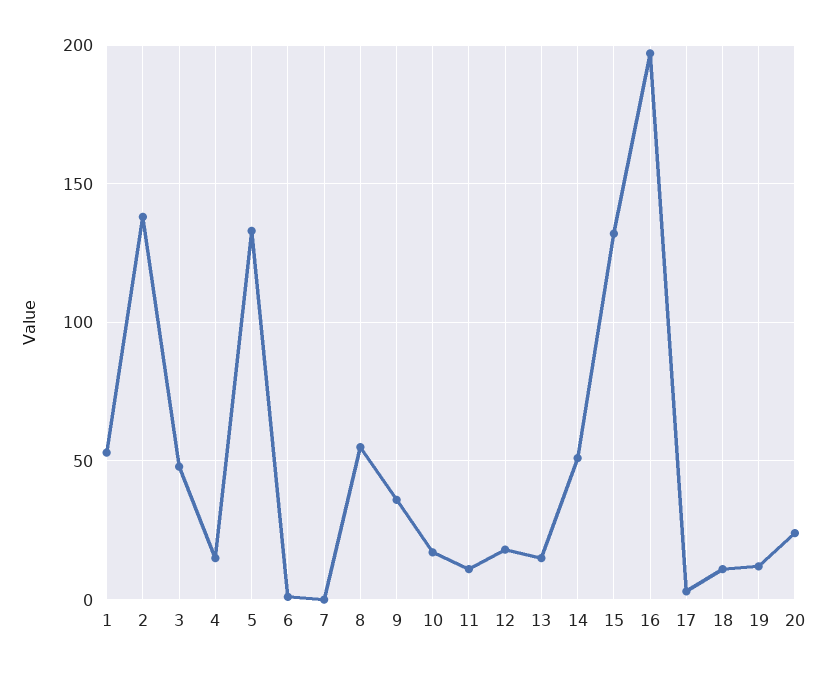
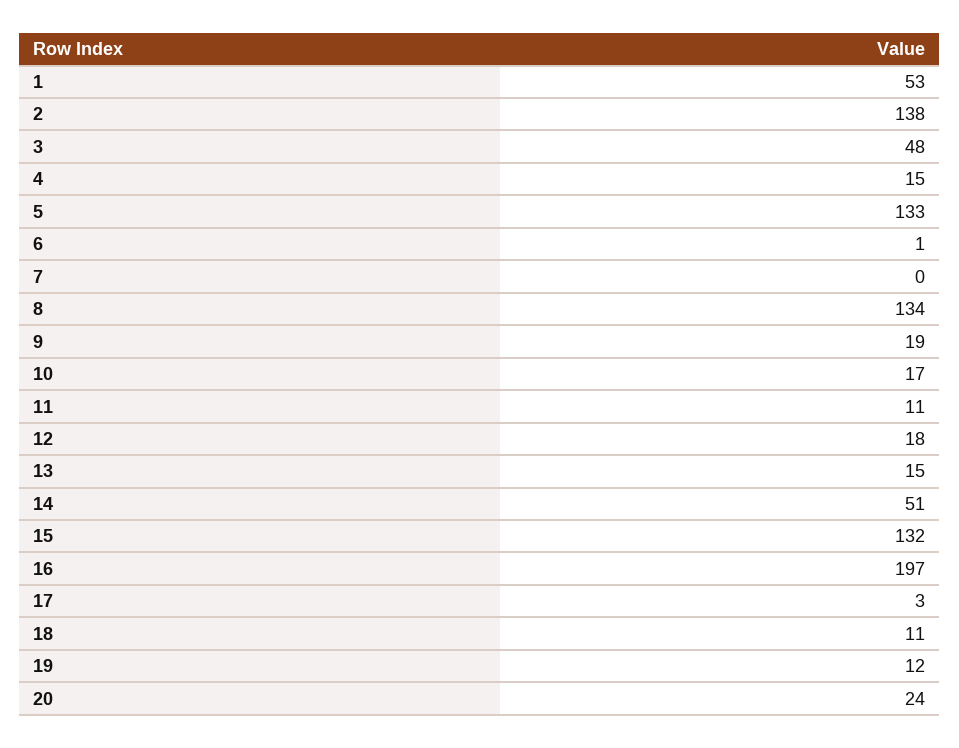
8: 55 -> 134
9: 35 -> 19

